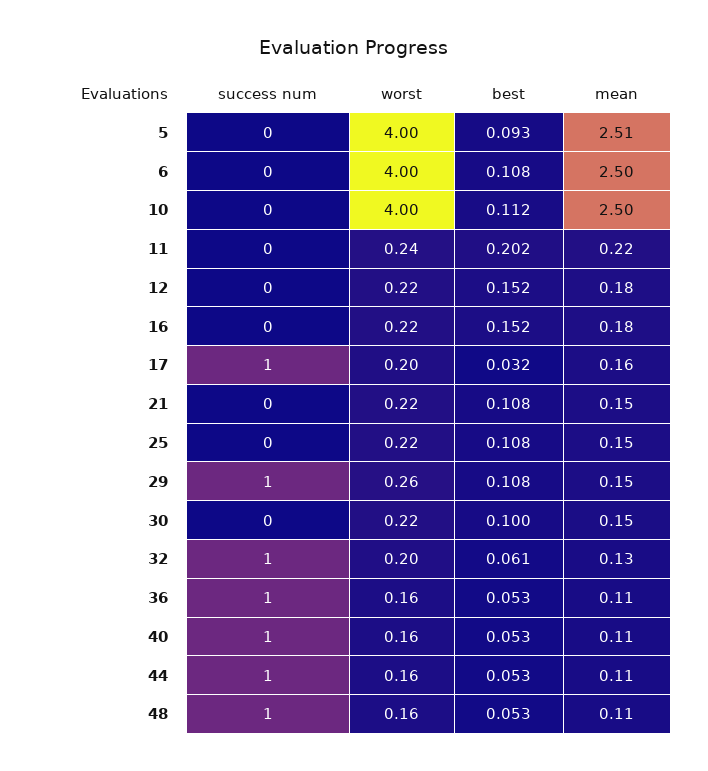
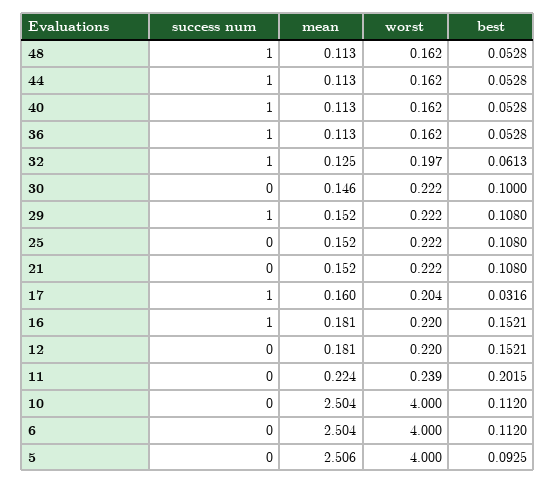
best, 6: 0.108 -> 0.112
success num, 16: 0 -> 1
worst, 29: 0.26 -> 0.222

